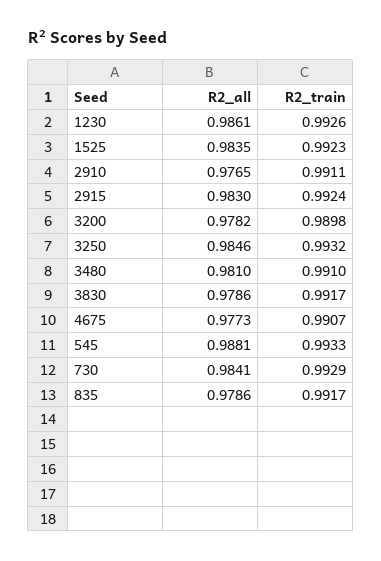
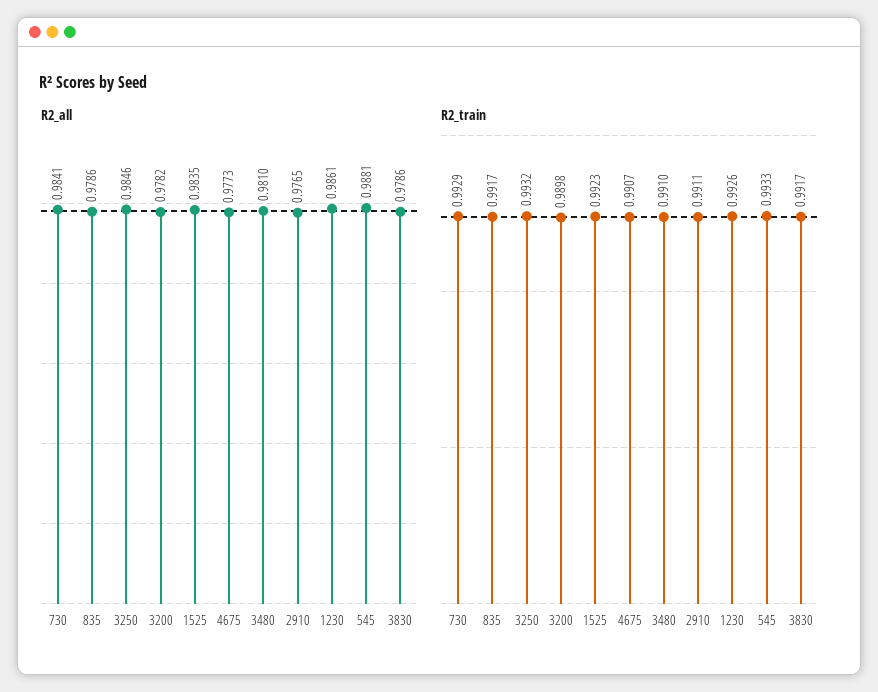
R2_all, 2915: 0.983 -> none
R2_train, 2915: 0.9924 -> none

